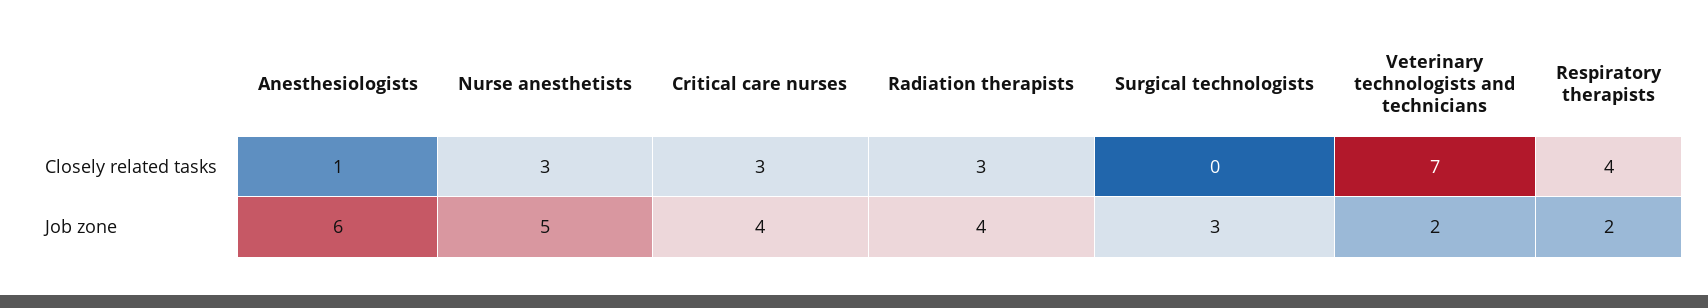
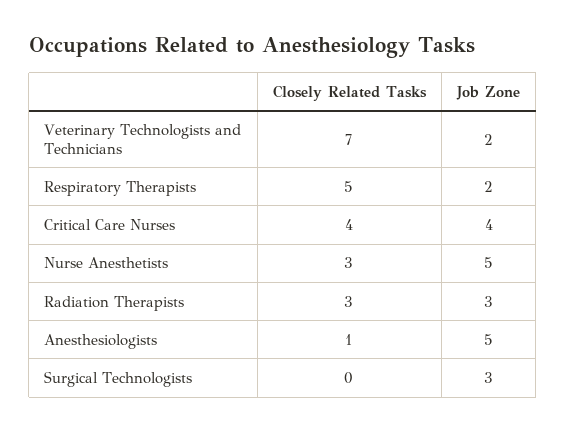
Critical care nurses, Closely related tasks: 3 -> 4
Respiratory therapists, Closely related tasks: 4 -> 5
Anesthesiologists, Job zone: 6 -> 5
Radiation therapists, Job zone: 4 -> 3

